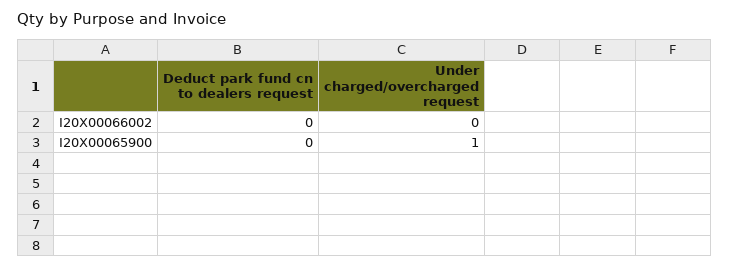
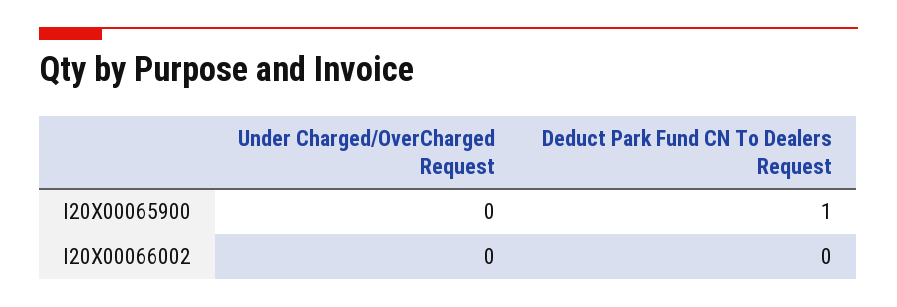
Deduct park fund cn to dealers request, I20X00065900: 0 -> 1
Under charged/overcharged request, I20X00065900: 1 -> 0

